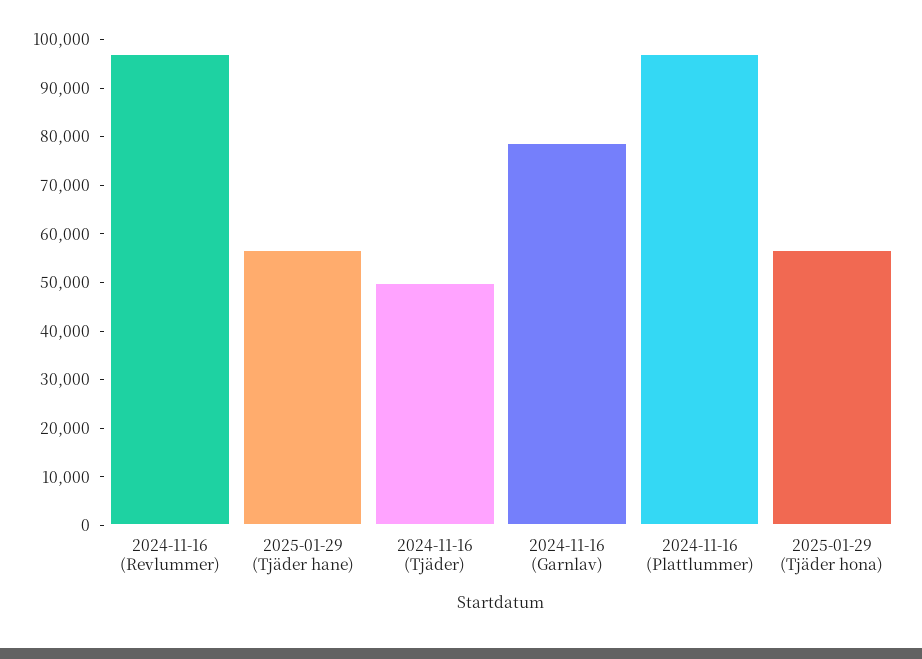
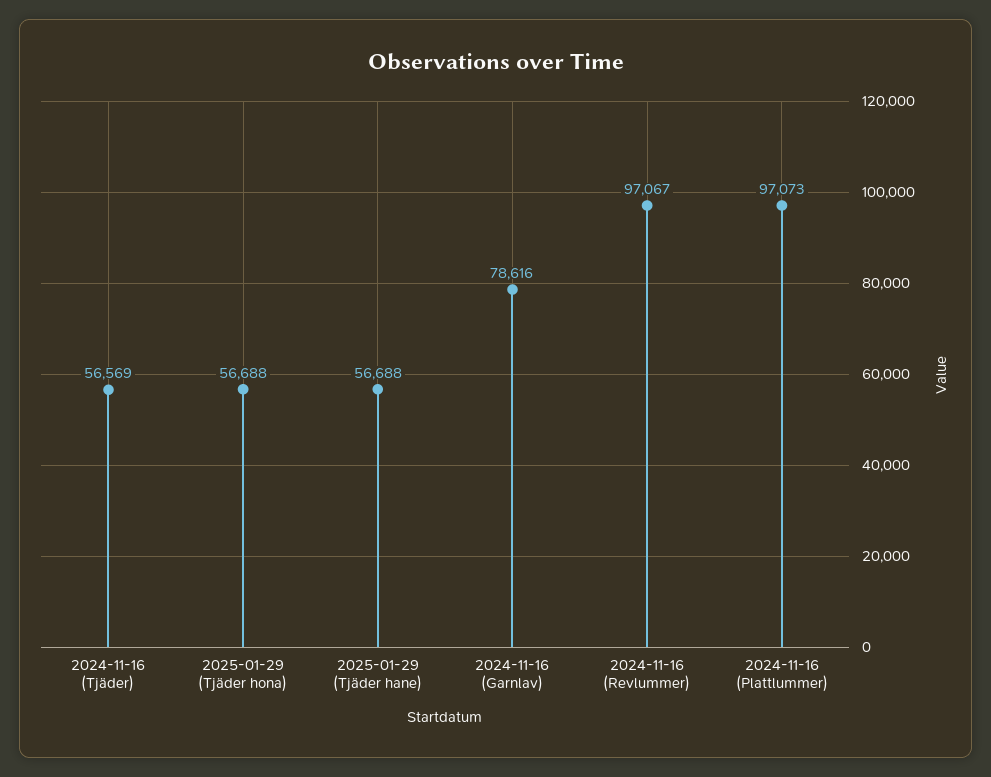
2024-11-16 (Tjäder): 50000 -> 56569

